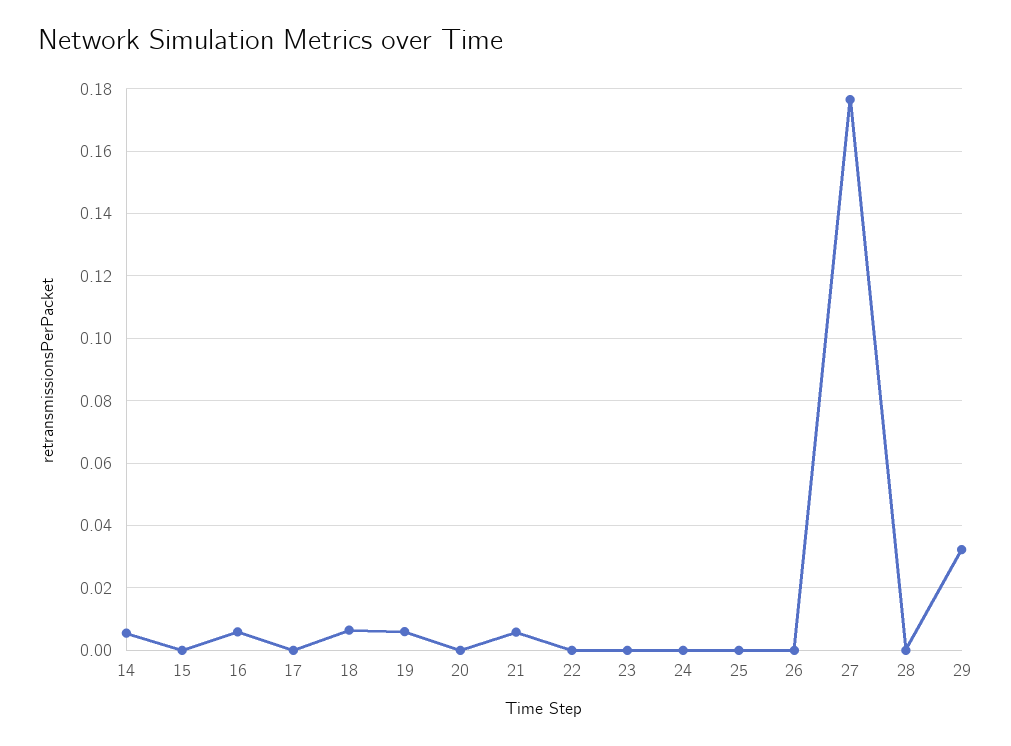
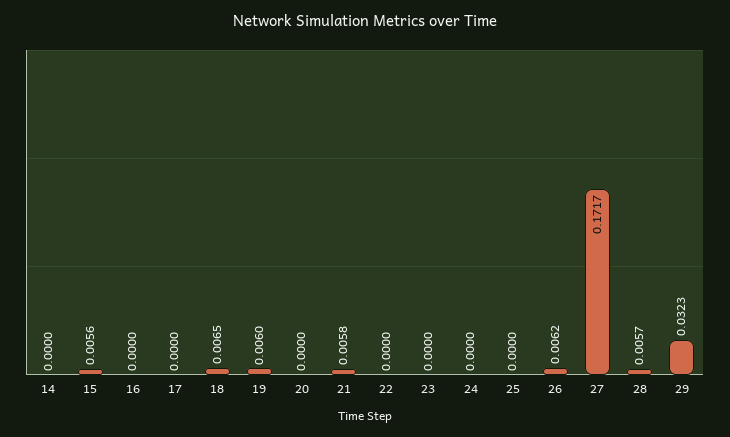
14: 0.006 -> 0
15: 0 -> 0.0056
16: 0.006 -> 0
26: 0 -> 0.0062
27: 0.176 -> 0.1717
28: 0 -> 0.0057

